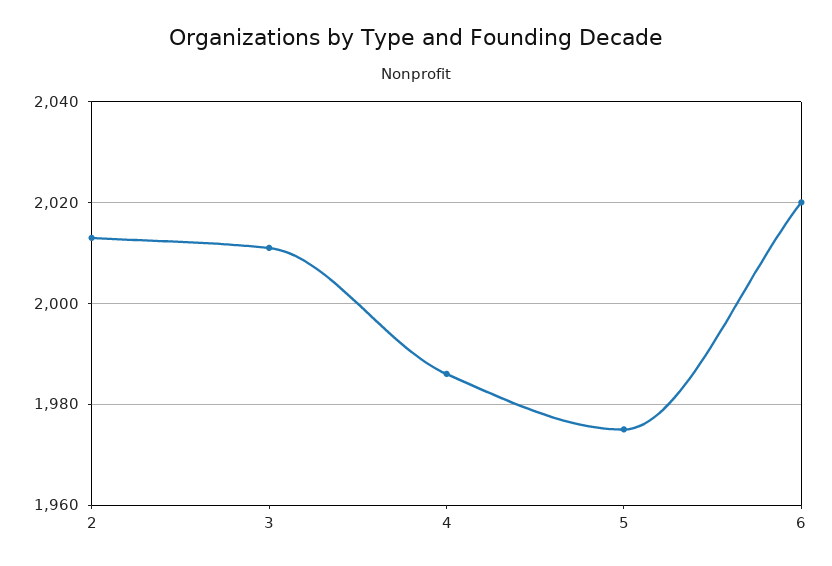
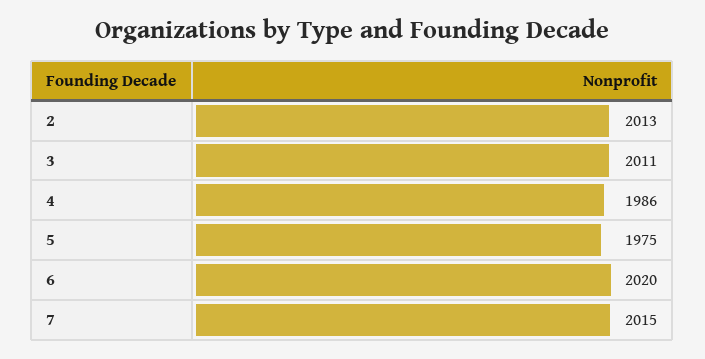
7: none -> 2015

